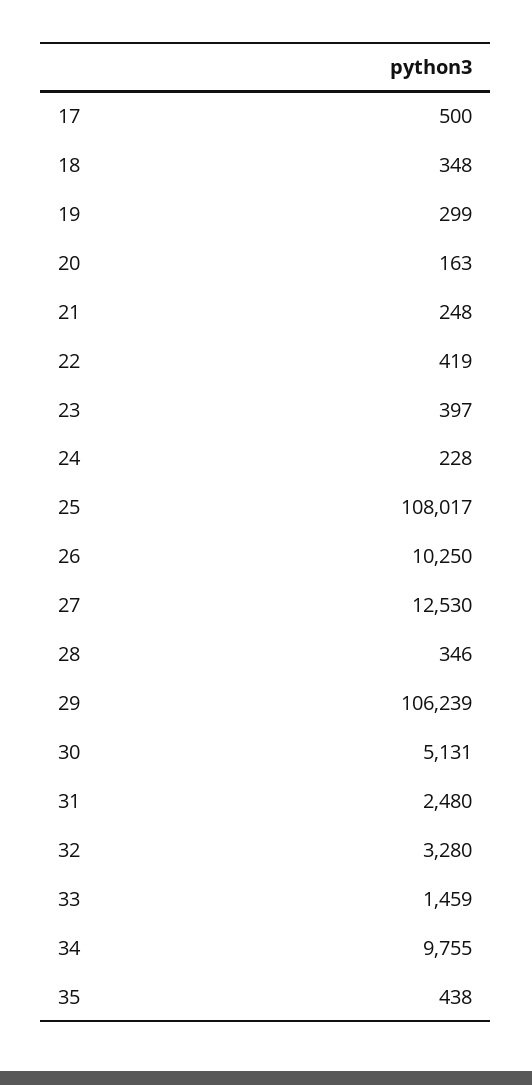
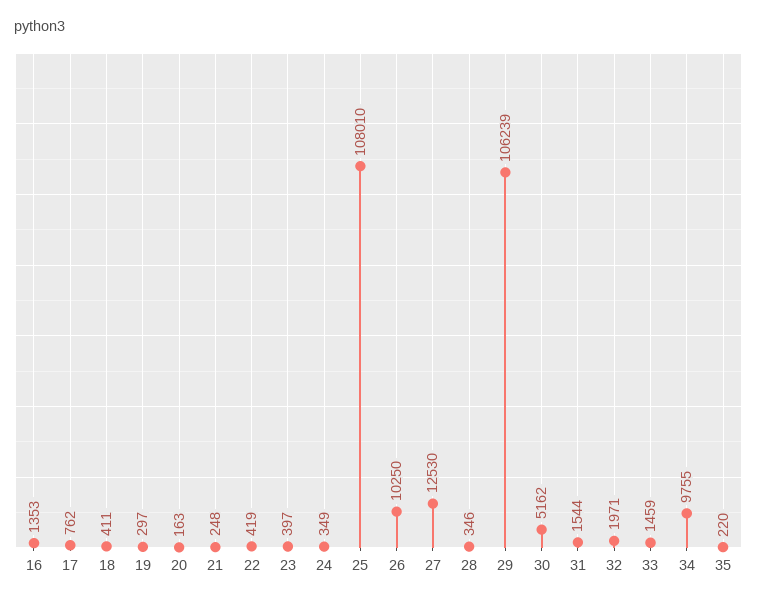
17: 500 -> 762
18: 348 -> 411
19: 299 -> 297
24: 228 -> 349
25: 108017 -> 108010
30: 5131 -> 5162
31: 2480 -> 1544
32: 3280 -> 1971
35: 438 -> 220
16: none -> 1353

